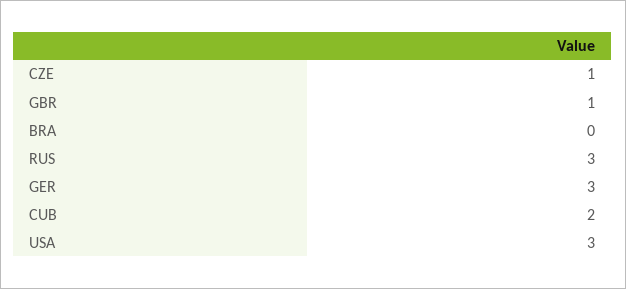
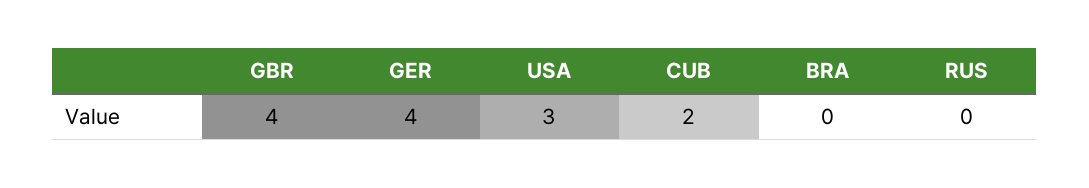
CZE: 1 -> none
GBR: 1 -> 4
RUS: 3 -> 0
GER: 3 -> 4

